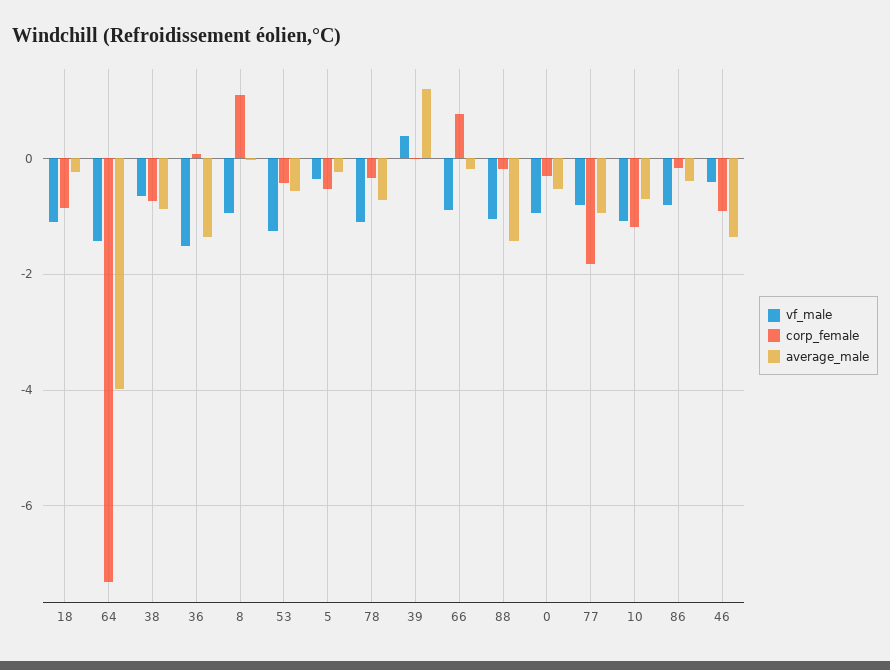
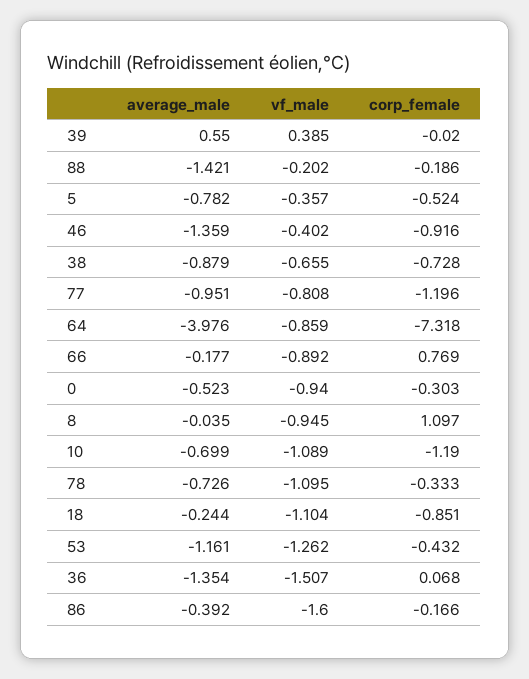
vf_male, 64: -1.4 -> -0.859
average_male, 53: -0.6 -> -1.161
average_male, 5: -0.2 -> -0.782
average_male, 39: 1.2 -> 0.55
vf_male, 88: -1 -> -0.202
corp_female, 77: -1.8 -> -1.196
vf_male, 86: -0.8 -> -1.6

